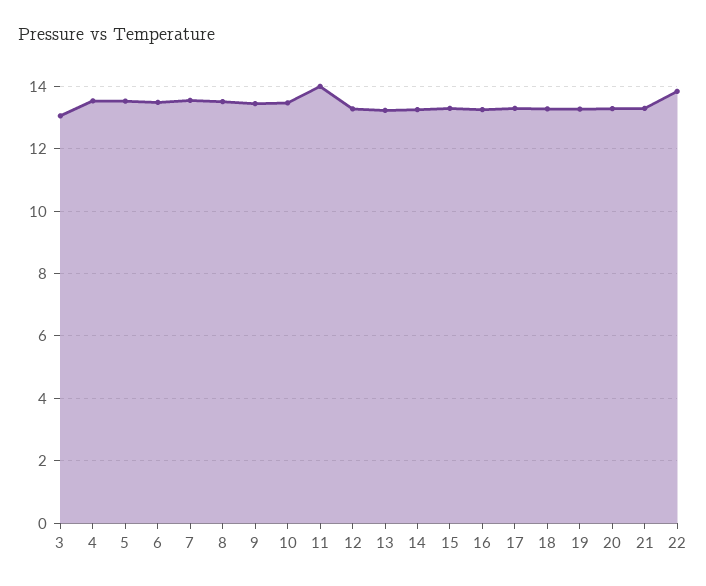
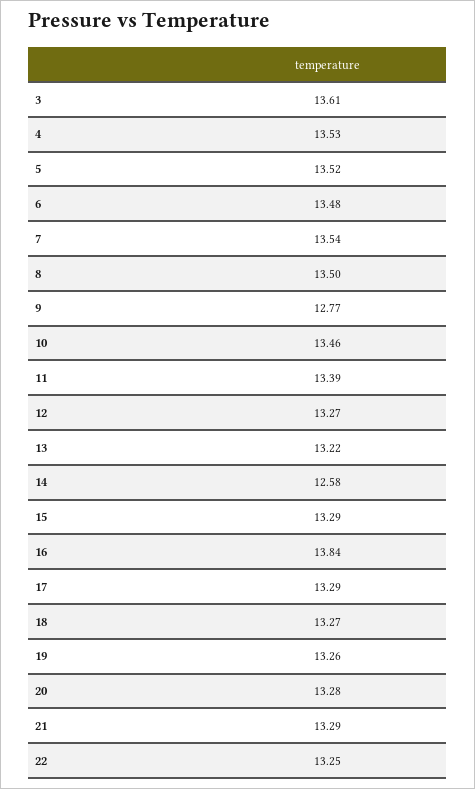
3: 13 -> 13.61
9: 13.4 -> 12.77
11: 14 -> 13.39
14: 13.2 -> 12.58
16: 13.2 -> 13.84
22: 13.8 -> 13.25

